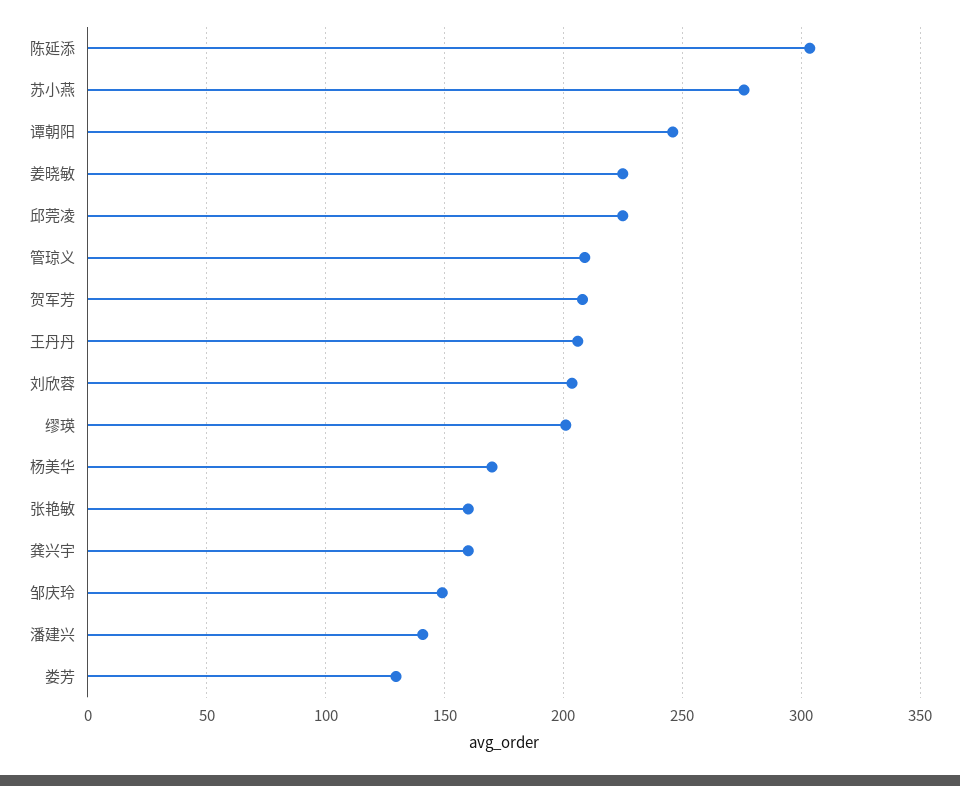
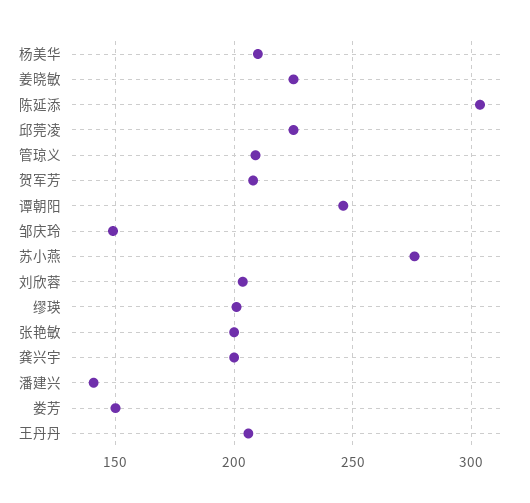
杨美华: 170 -> 210
张艳敏: 160 -> 200
龚兴宇: 160 -> 200
娄芳: 130 -> 150

